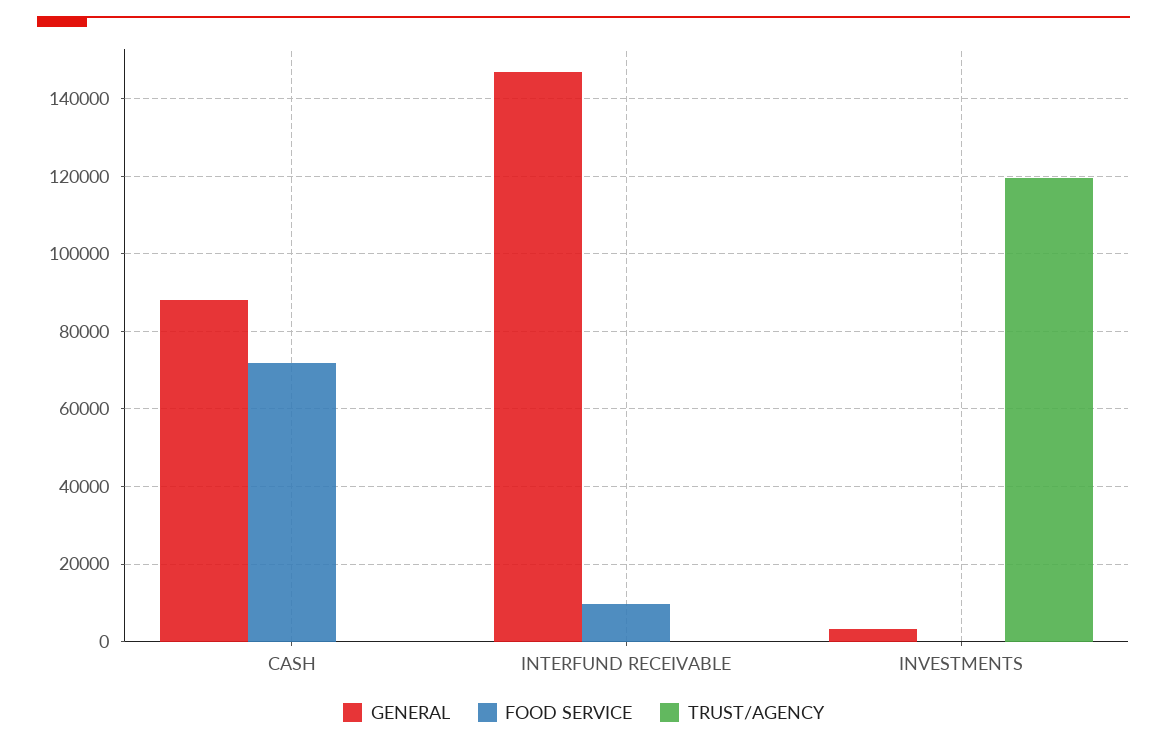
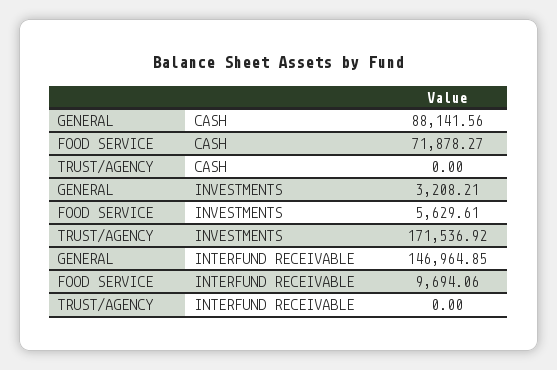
FOOD SERVICE, INVESTMENTS: 0 -> 5629.61
TRUST/AGENCY, INVESTMENTS: 120000 -> 171536.92

